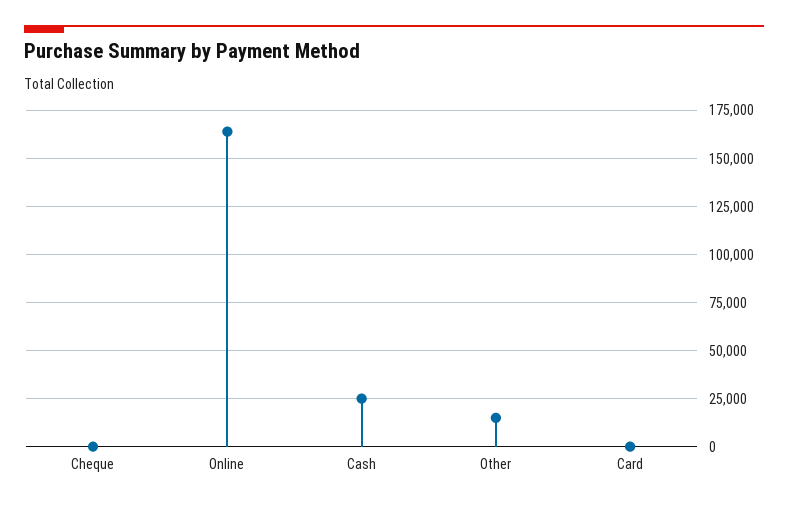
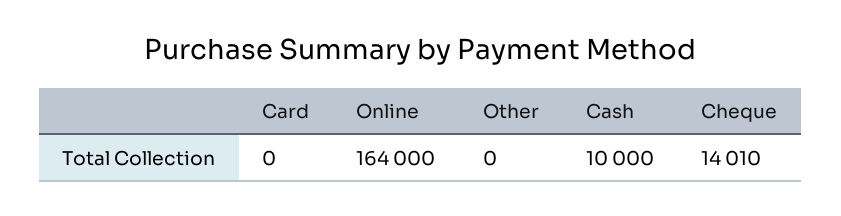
Cheque: 0 -> 14010
Cash: 25000 -> 10000
Other: 15000 -> 0

